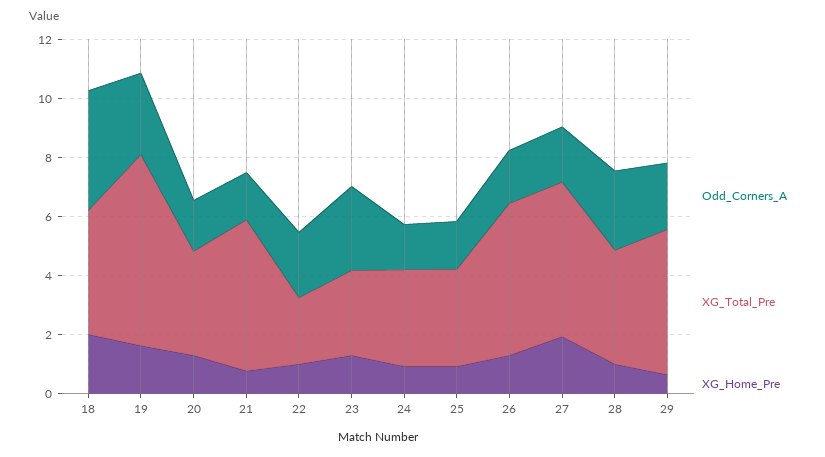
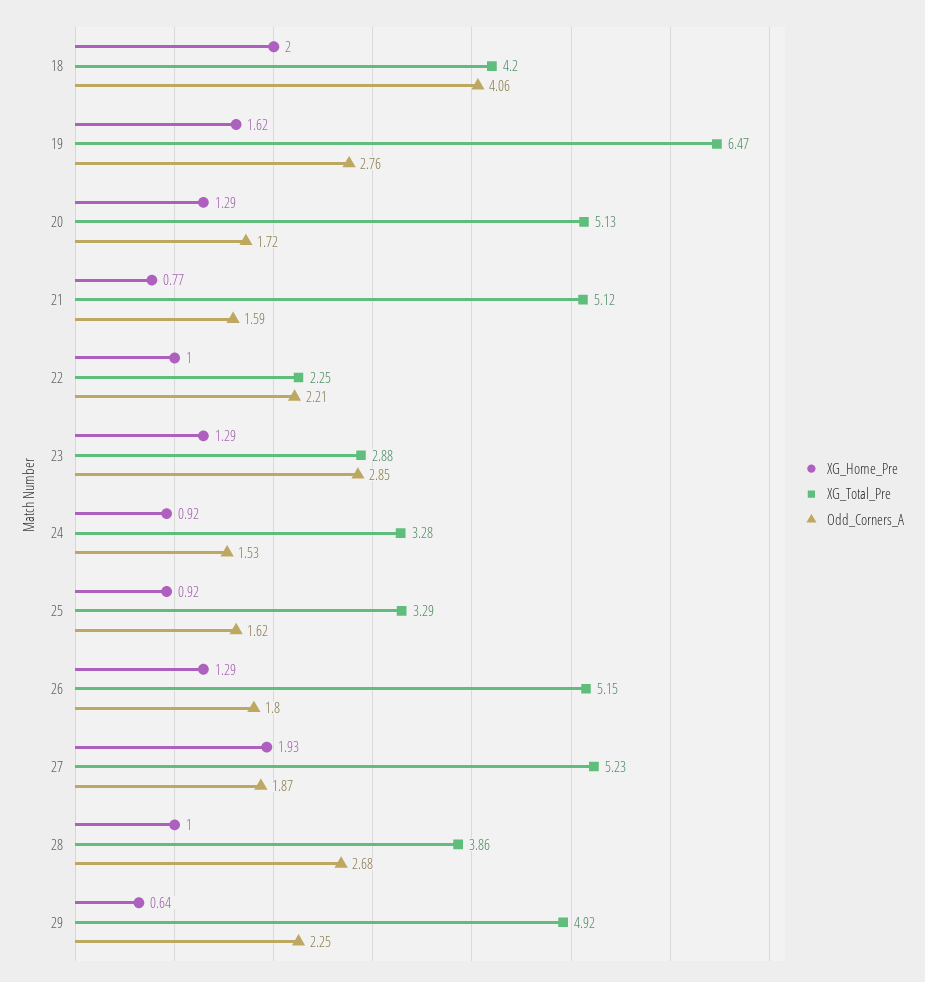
XG_Total_Pre, 20: 3.5 -> 5.13

